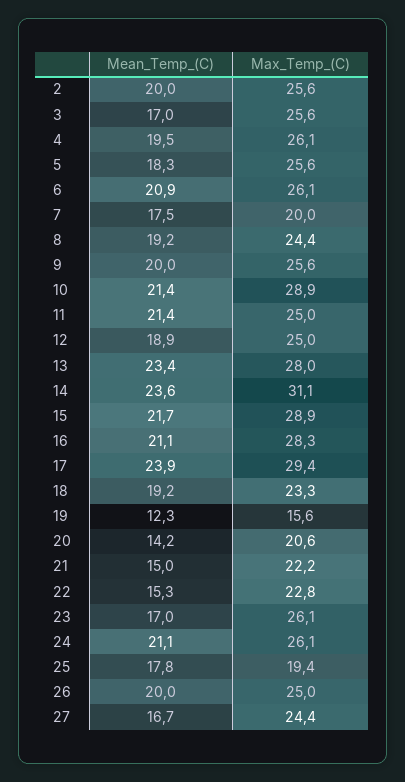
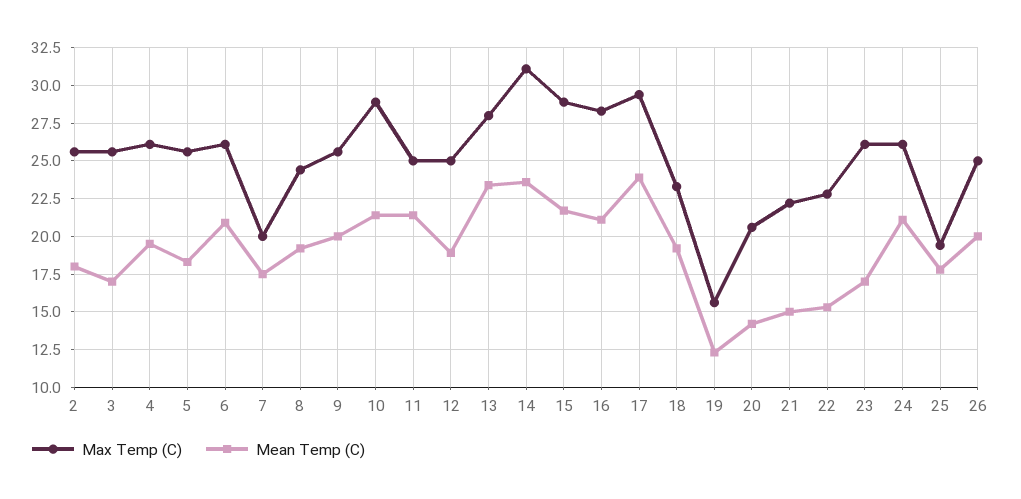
Mean_Temp_(C), 2: 20 -> 18
Mean_Temp_(C), 27: 16.7 -> none
Max_Temp_(C), 27: 24.4 -> none

